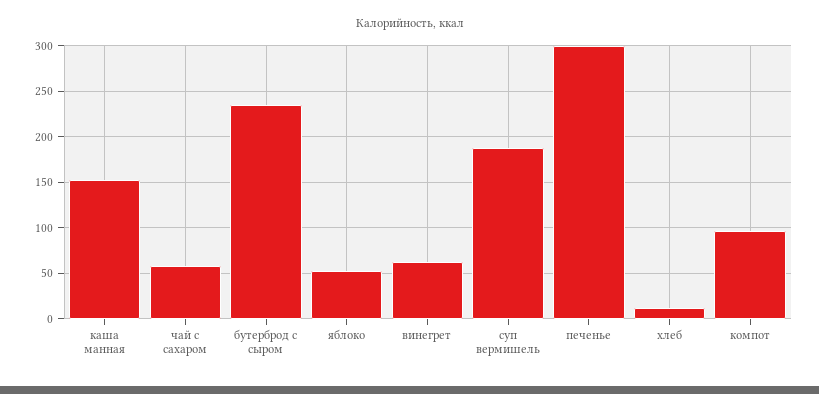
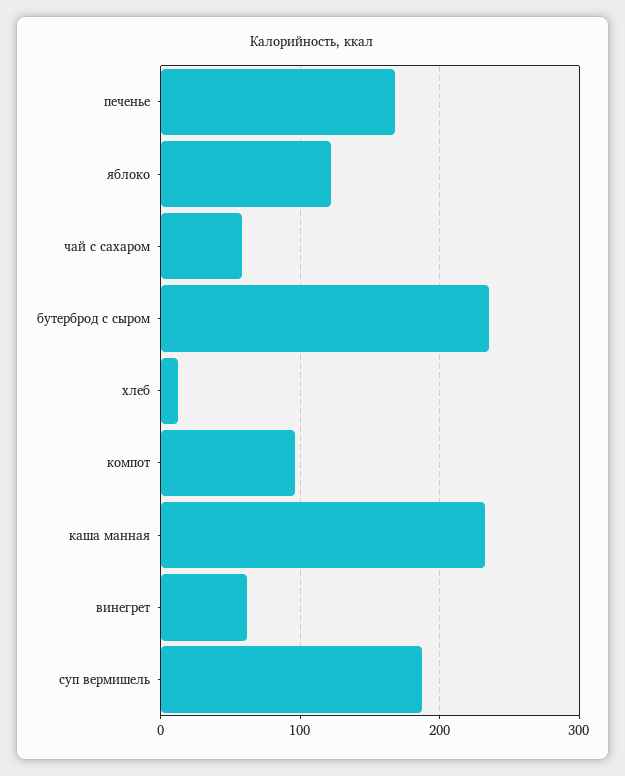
каша манная: 150 -> 230
яблоко: 50 -> 120
печенье: 300 -> 170

